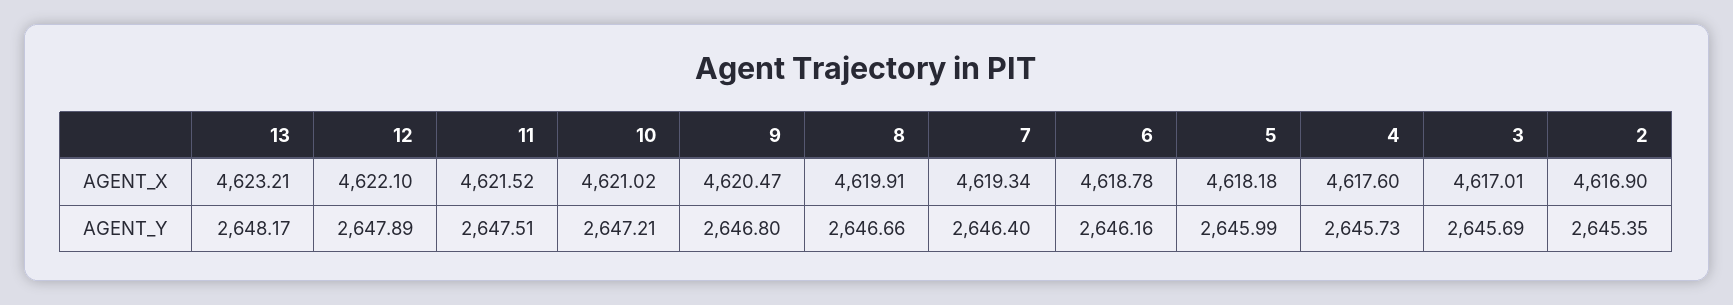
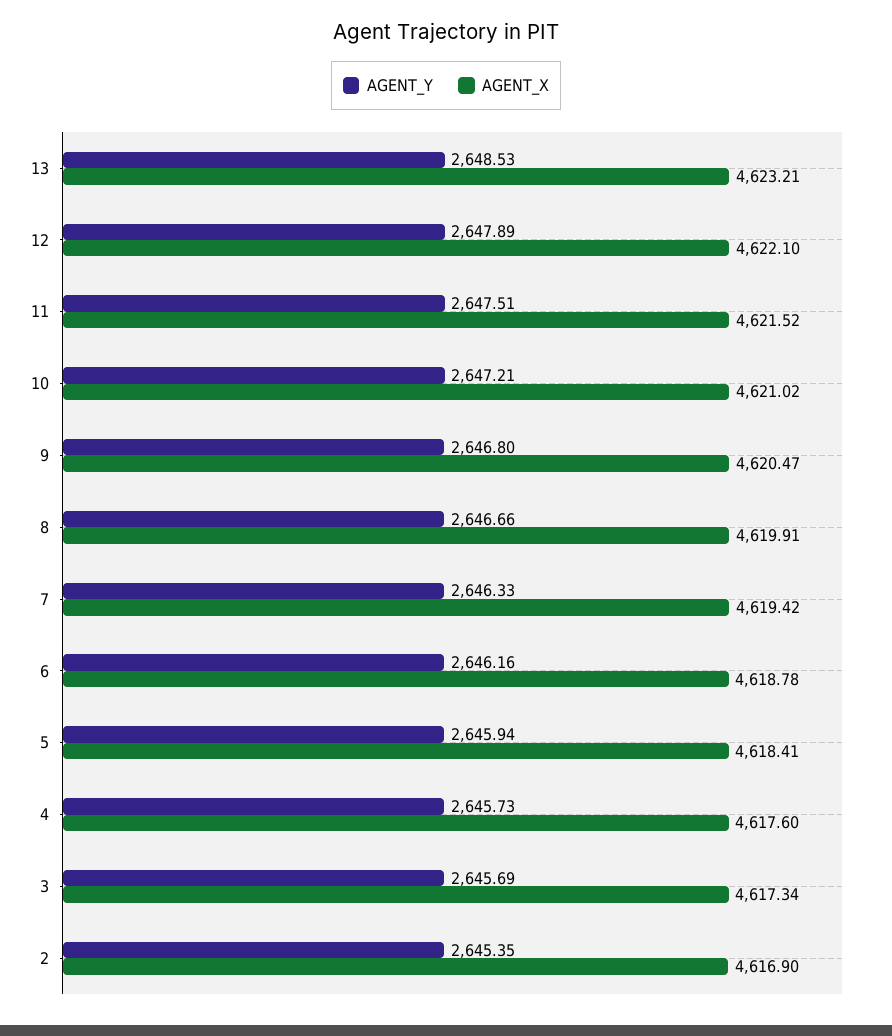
AGENT_X, 7: 4619.34 -> 4619.42
AGENT_X, 5: 4618.18 -> 4618.41
AGENT_X, 3: 4617.01 -> 4617.34
AGENT_Y, 13: 2648.17 -> 2648.53
AGENT_Y, 7: 2646.4 -> 2646.33
AGENT_Y, 5: 2645.99 -> 2645.94

